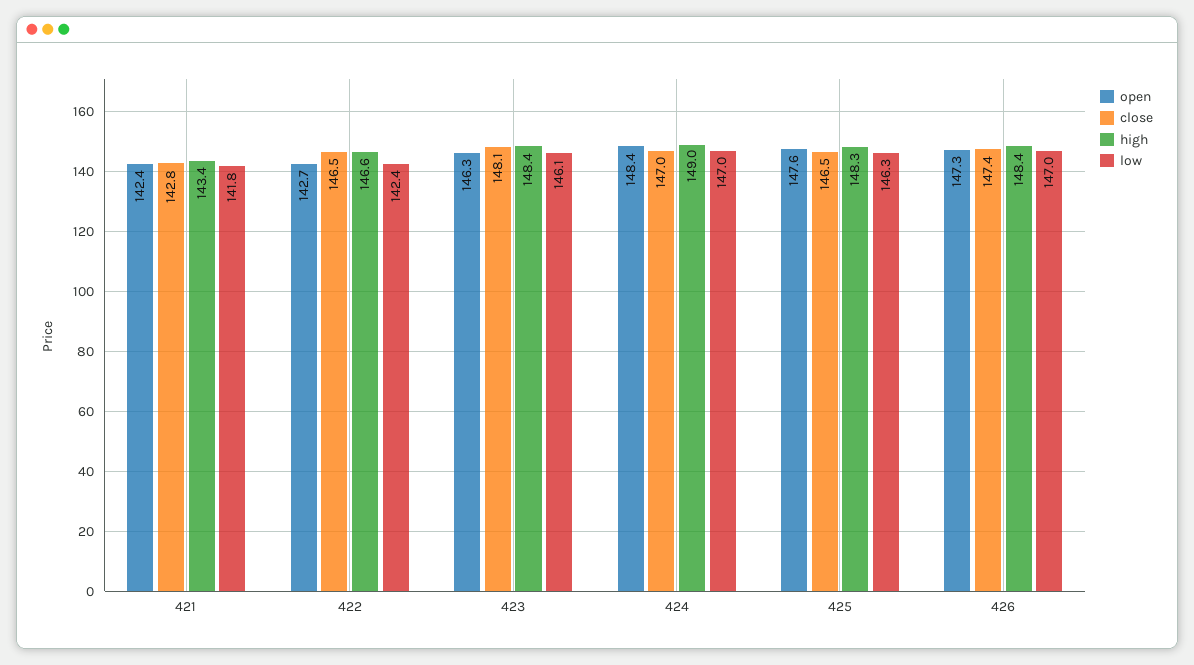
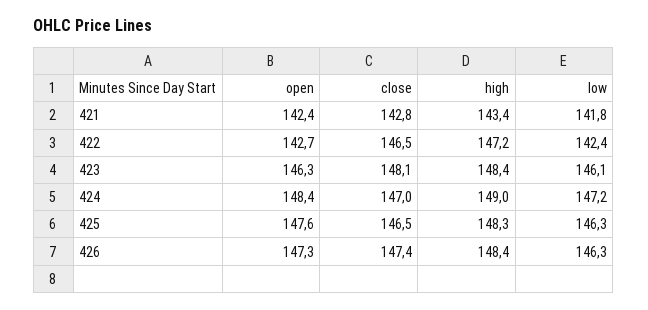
high, 422: 146.6 -> 147.2
low, 424: 147 -> 147.2
low, 426: 147 -> 146.3

